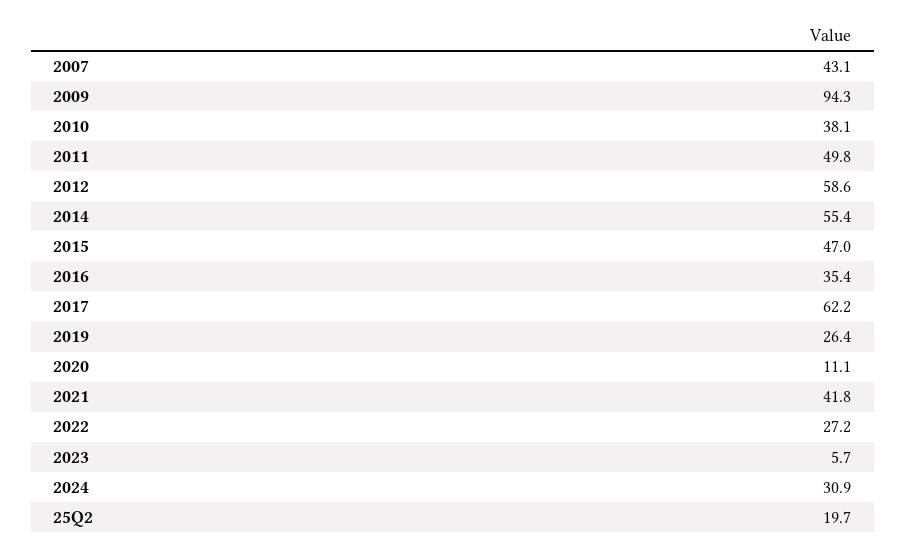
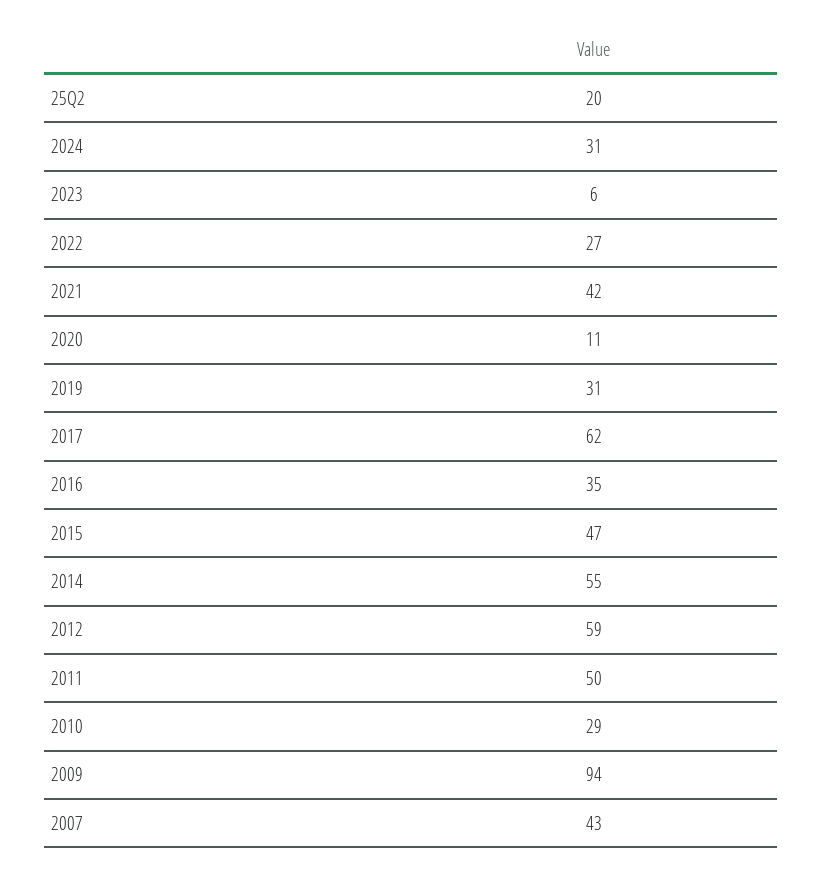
2010: 38.1 -> 29
2019: 26.4 -> 31

